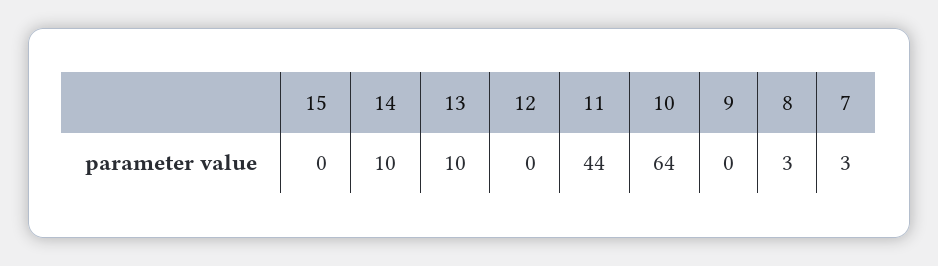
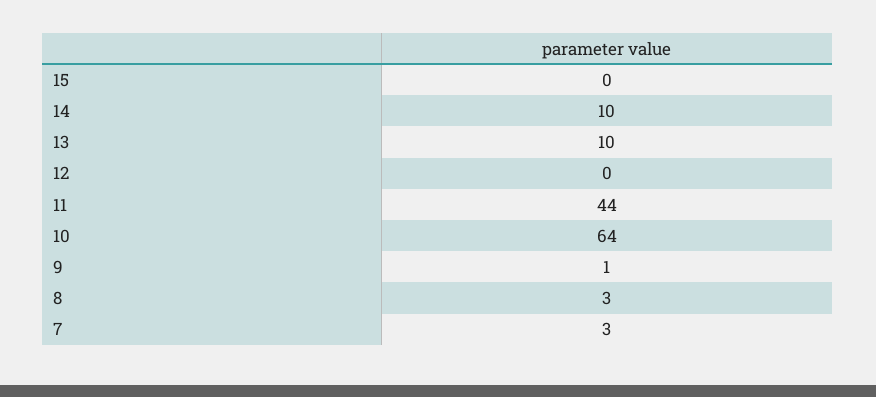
9: 0 -> 1

